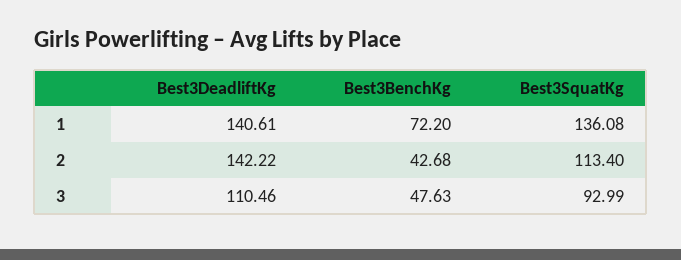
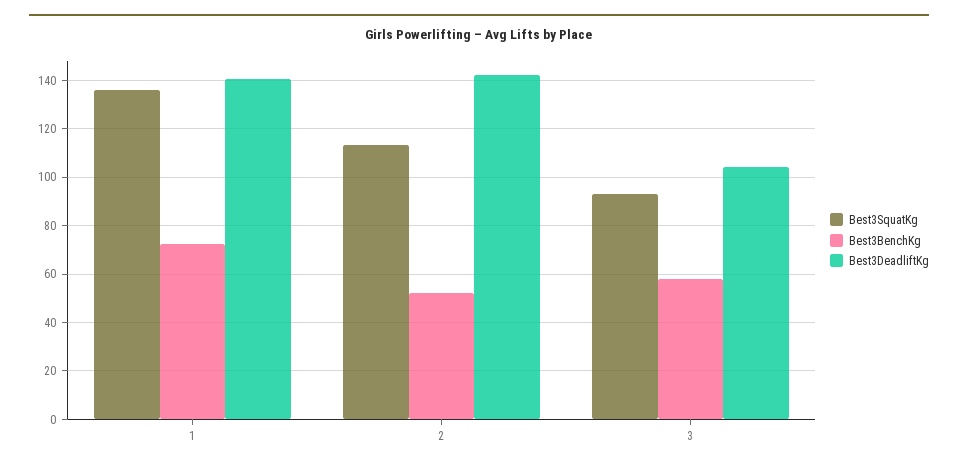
Best3BenchKg, 2: 42.68 -> 52.5
Best3DeadliftKg, 3: 110.46 -> 105
Best3BenchKg, 3: 47.63 -> 57.5

